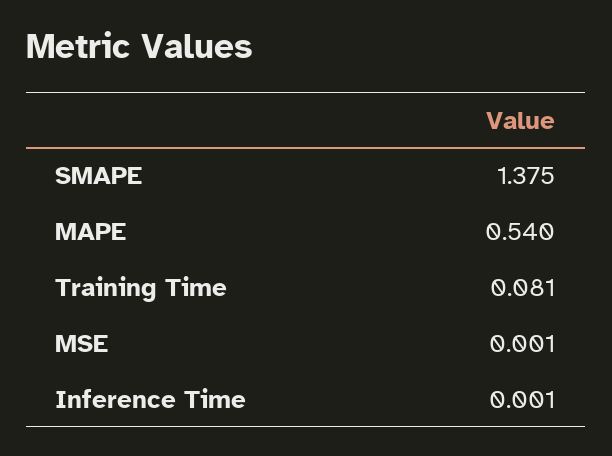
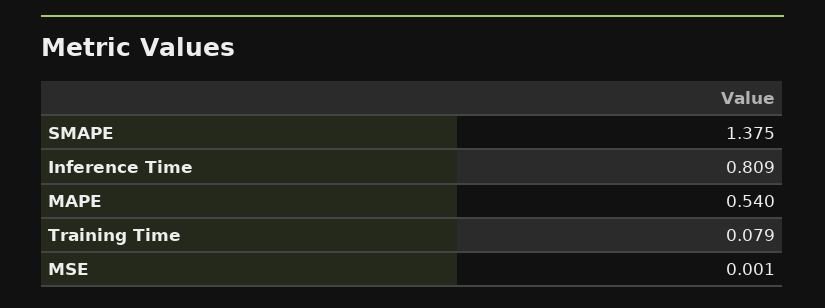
Training Time: 0.081 -> 0.079
Inference Time: 0.001 -> 0.809

